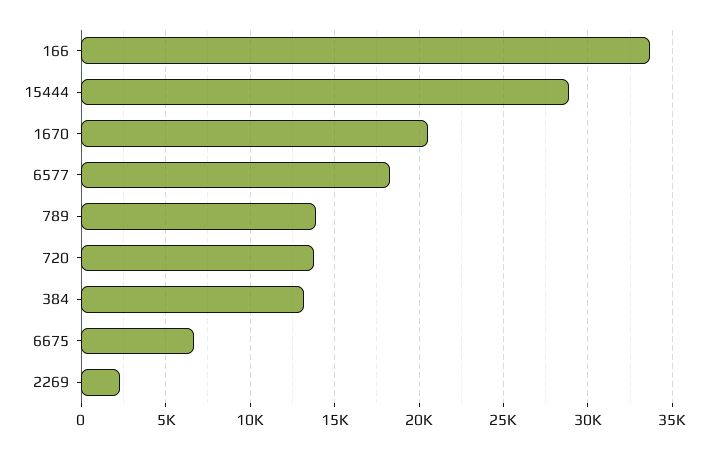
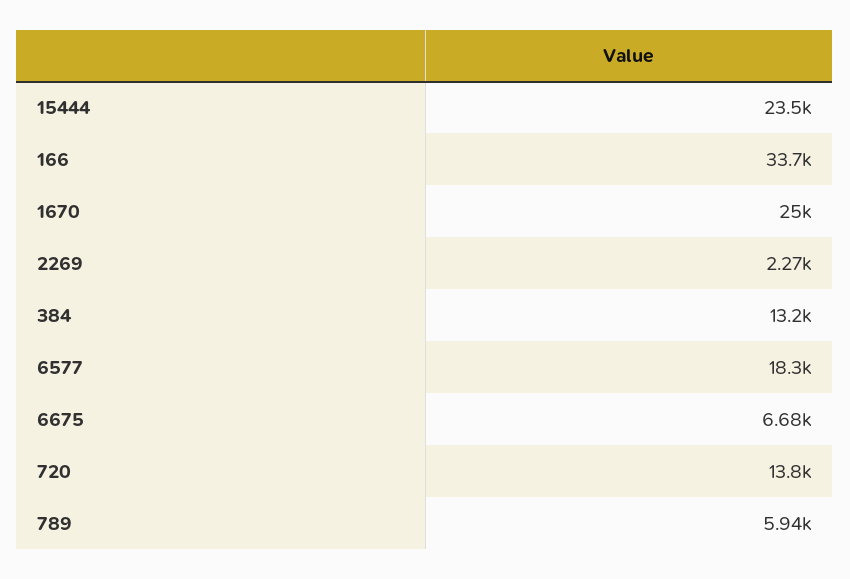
15444: 29000 -> 23500
1670: 20500 -> 25000
789: 14000 -> 5940

